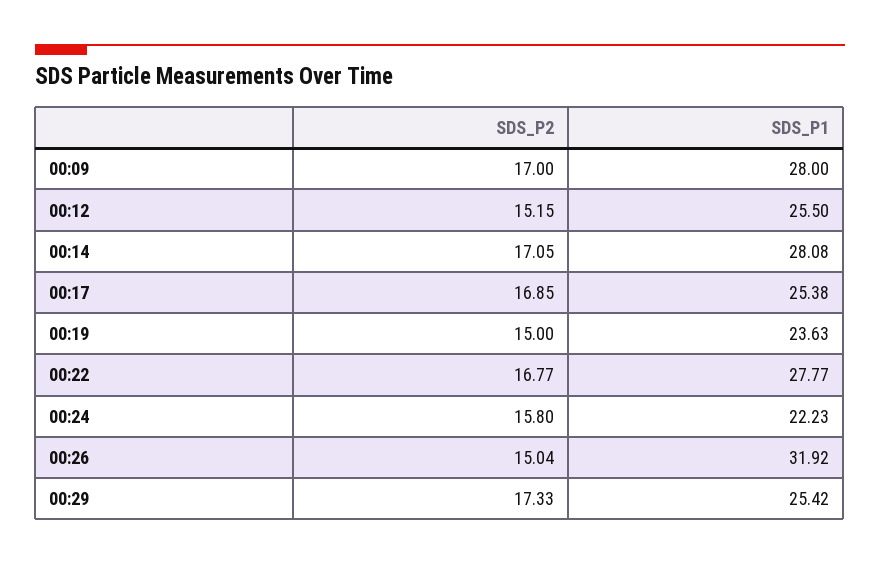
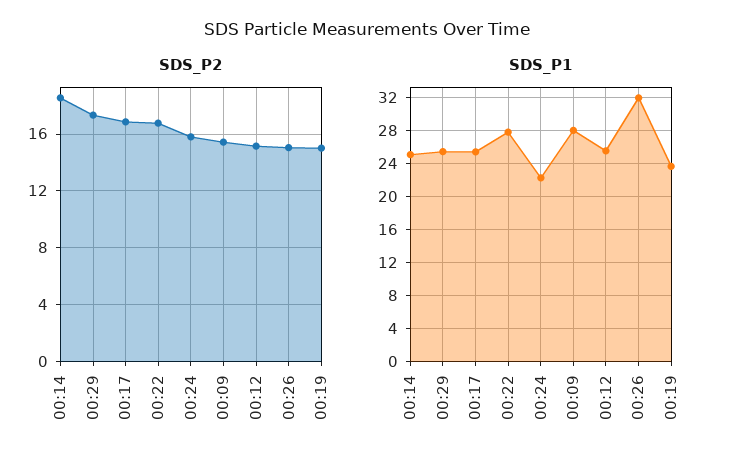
SDS_P2, 00:09: 17 -> 15.5
SDS_P2, 00:14: 17.05 -> 18.5
SDS_P1, 00:14: 28.08 -> 25

